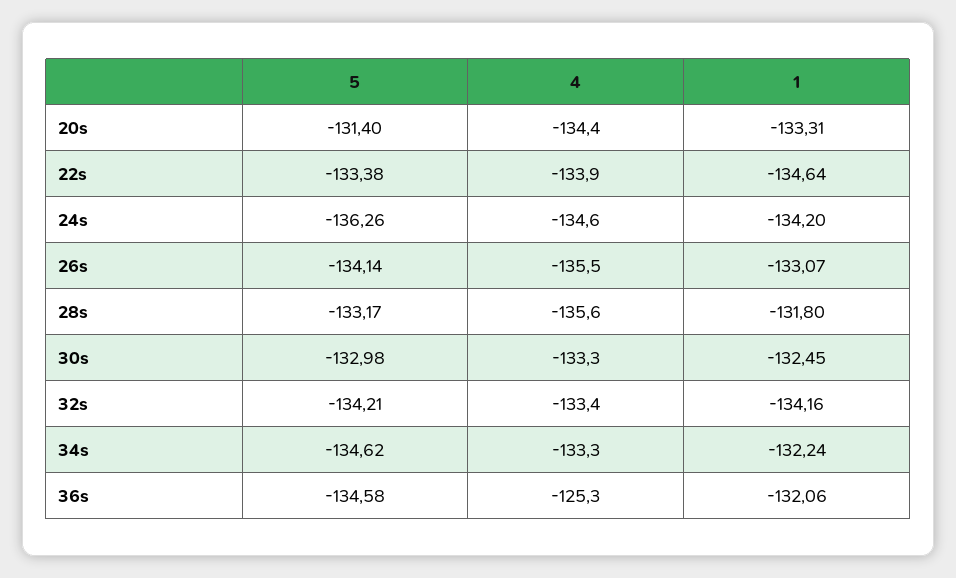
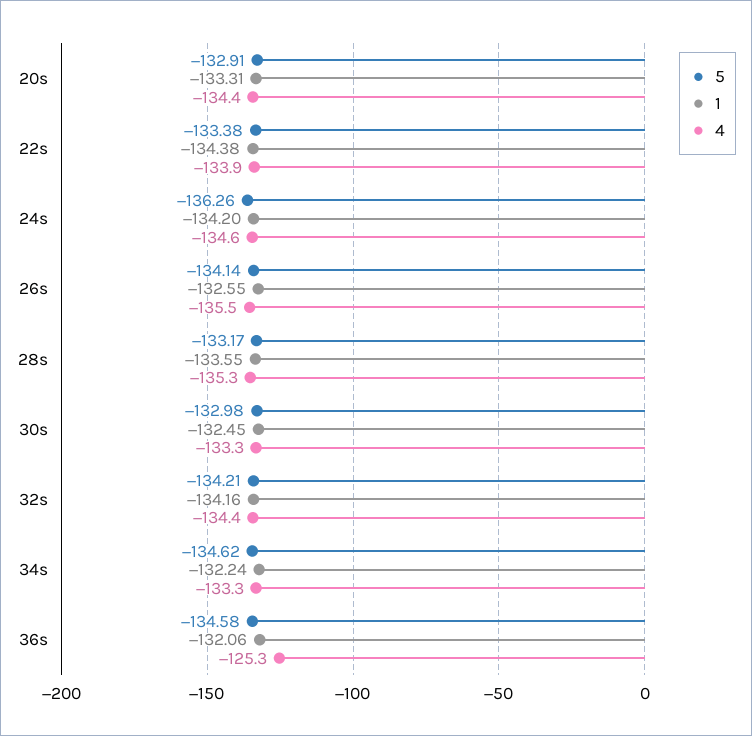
5, 20s: -131.4 -> -132.91
1, 22s: -134.64 -> -134.38
1, 26s: -133.07 -> -132.55
4, 28s: -135.6 -> -135.3
1, 28s: -131.8 -> -133.55
4, 32s: -133.4 -> -134.4

